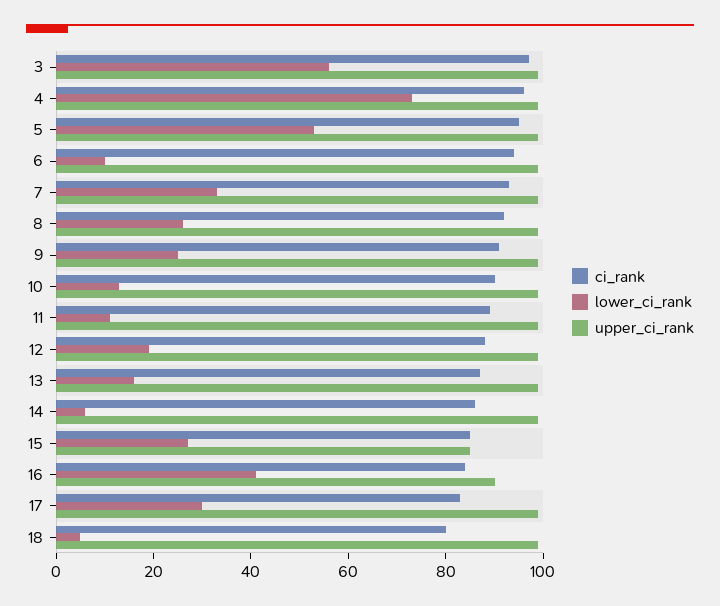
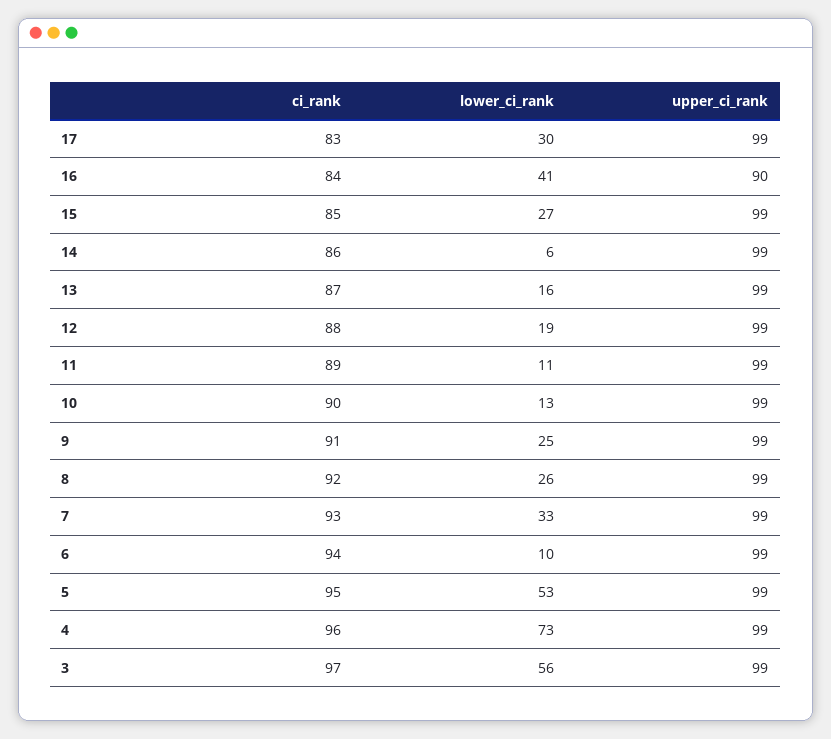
upper_ci_rank, 15: 85 -> 99
ci_rank, 18: 80 -> none
lower_ci_rank, 18: 5 -> none
upper_ci_rank, 18: 100 -> none

